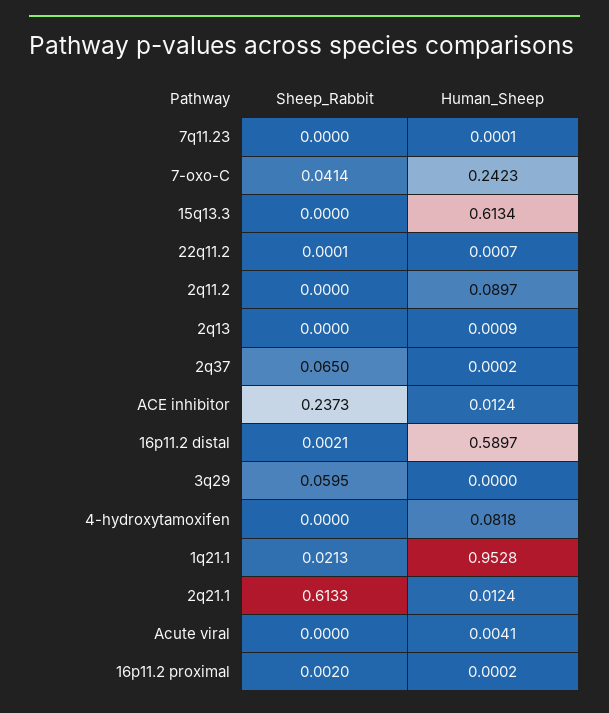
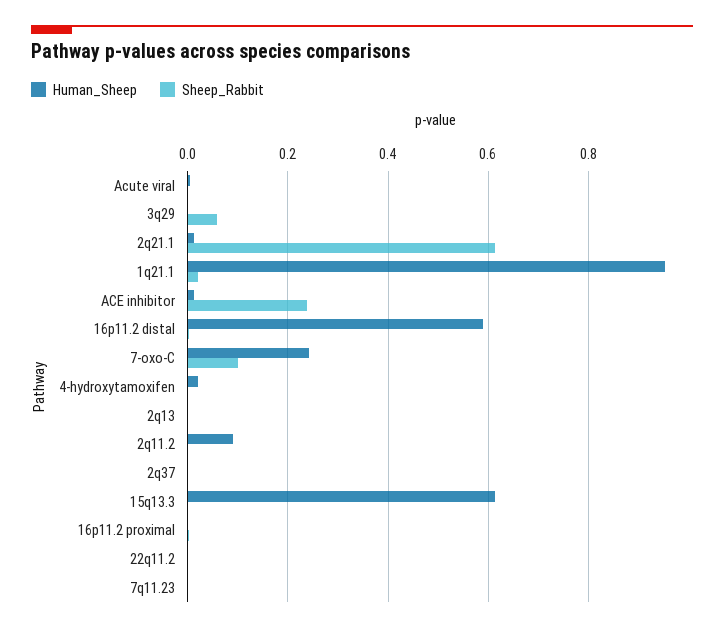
Sheep_Rabbit, 7-oxo-C: 0.0414 -> 0.1
Sheep_Rabbit, 2q37: 0.065 -> 0
Human_Sheep, 4-hydroxytamoxifen: 0.0818 -> 0.02

